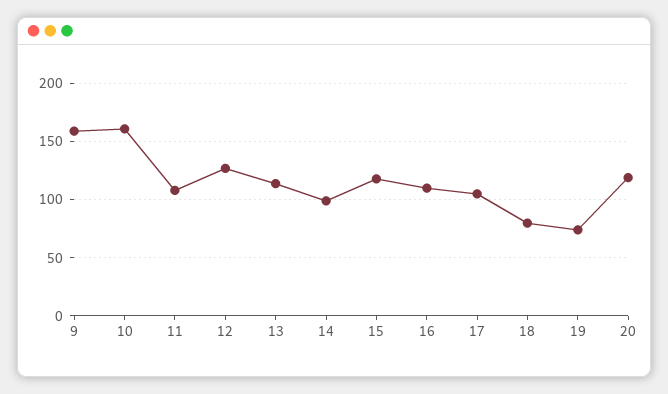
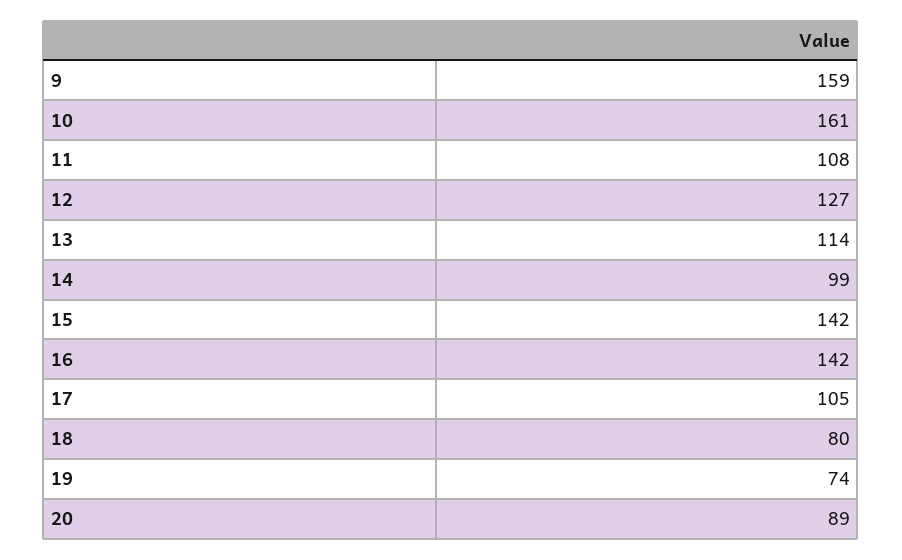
15: 120 -> 142
16: 110 -> 142
20: 120 -> 89

